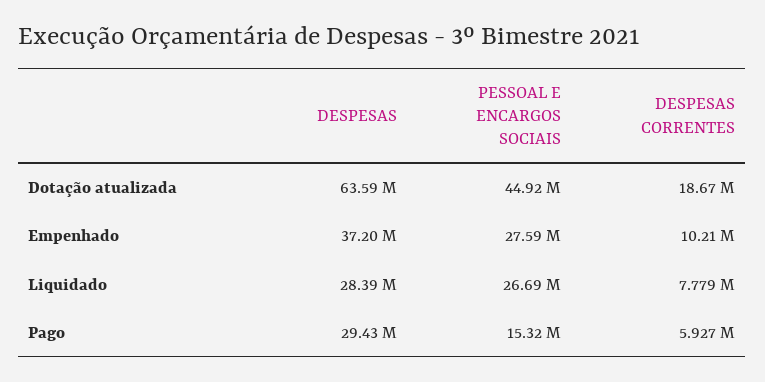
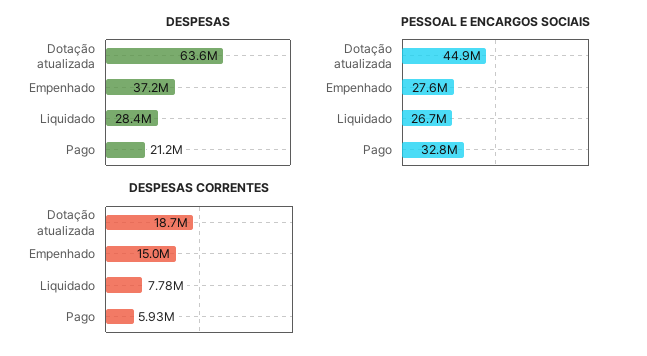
DESPESAS CORRENTES, Empenhado: 10210000 -> 15000000
DESPESAS, Pago: 29430000 -> 21200000
PESSOAL E ENCARGOS SOCIAIS, Pago: 15320000 -> 32800000

